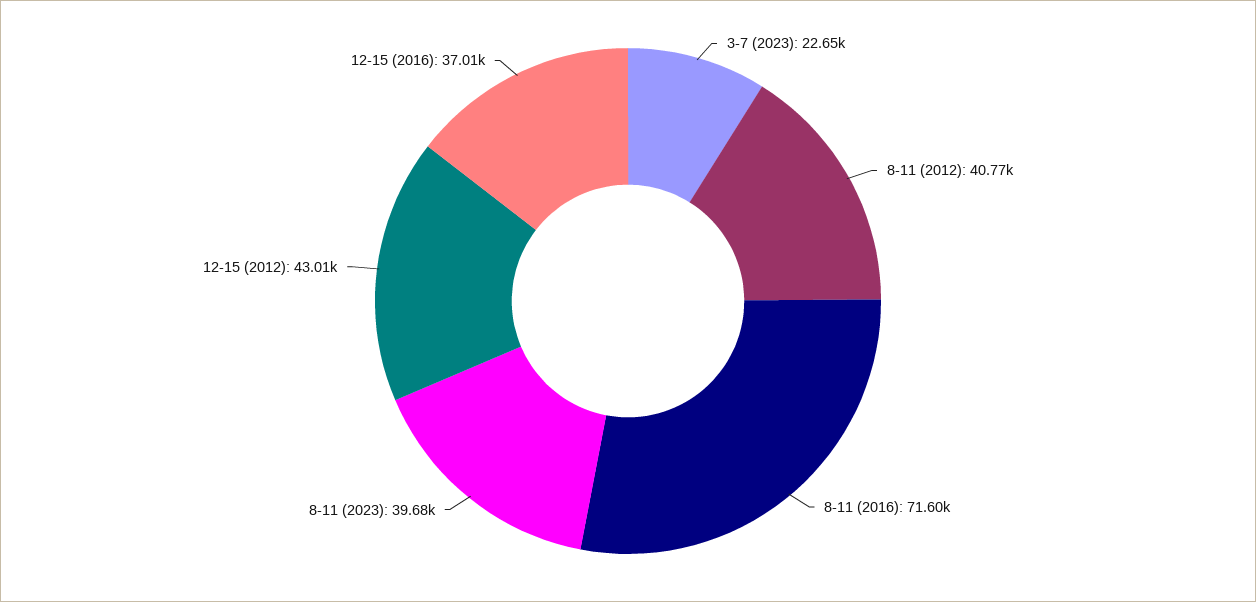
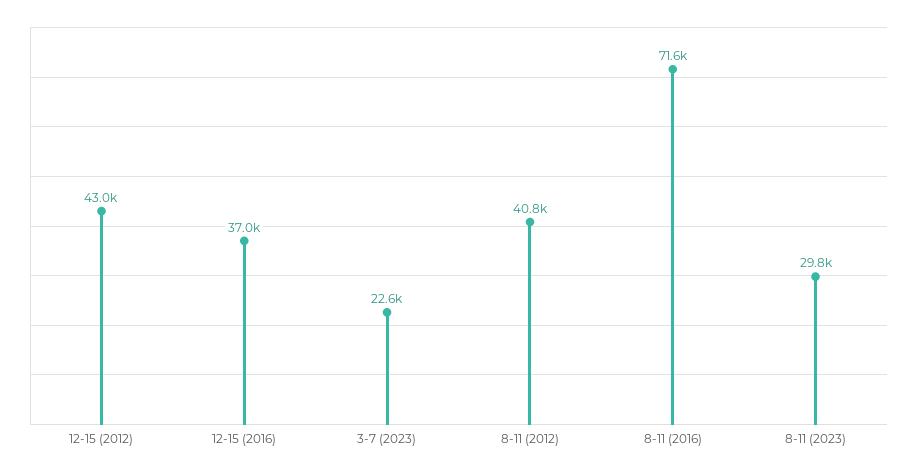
8-11 (2023): 39680 -> 29800

